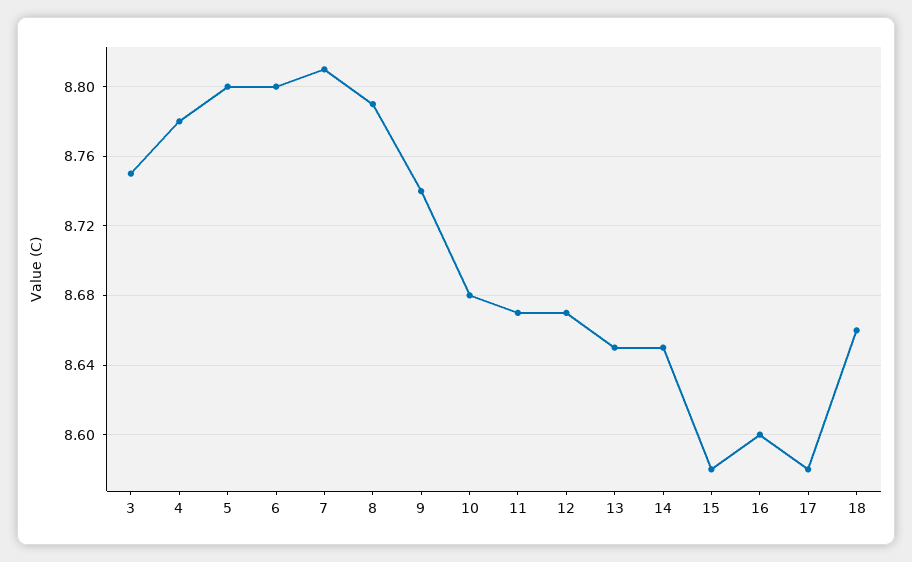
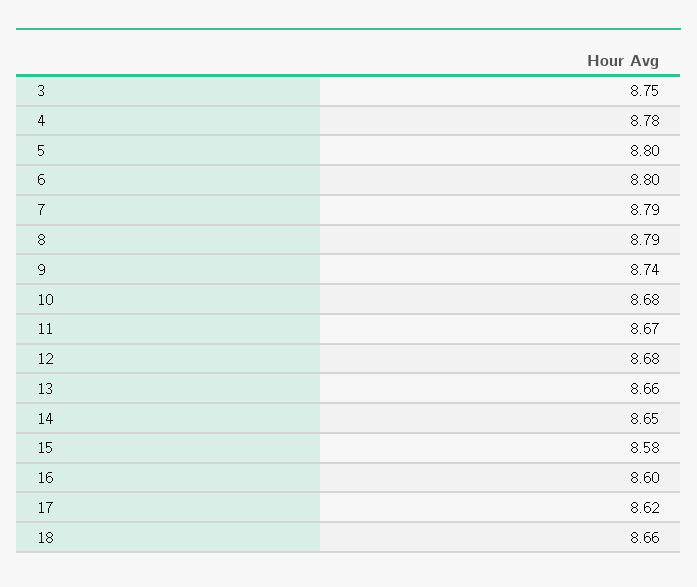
7: 8.81 -> 8.79
12: 8.67 -> 8.68
13: 8.65 -> 8.66
17: 8.58 -> 8.62

